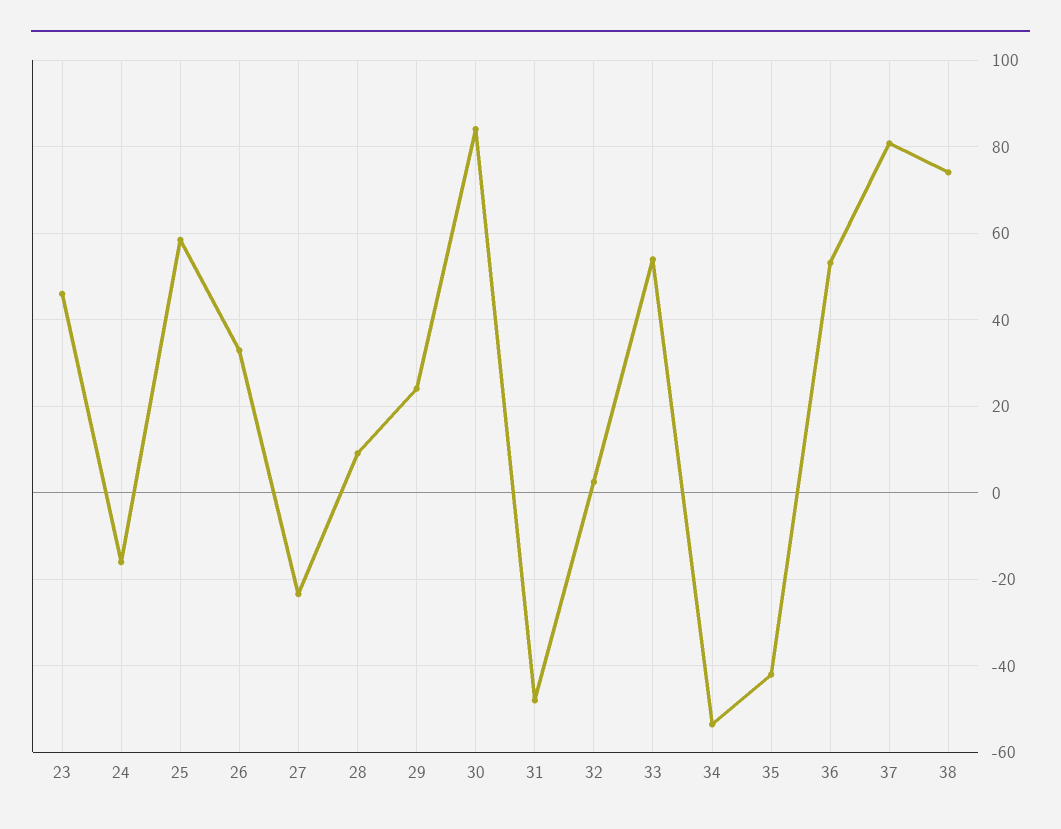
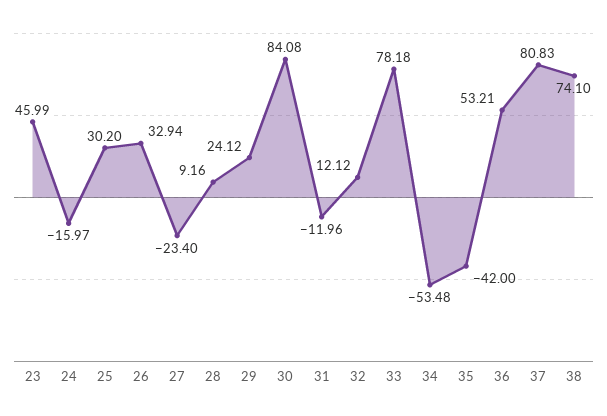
25: 58 -> 30.2
31: -48 -> -11.96
32: 2 -> 12.12
33: 54 -> 78.18

